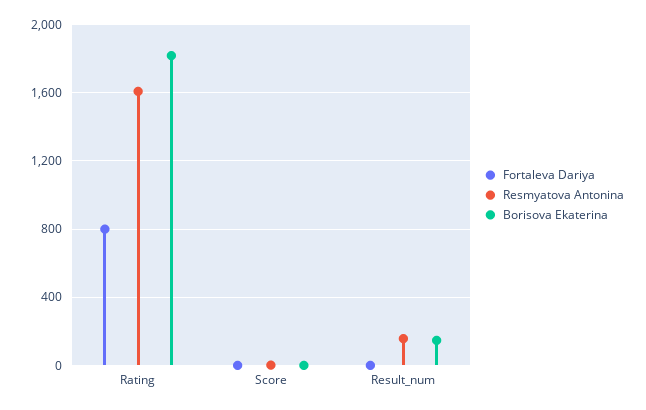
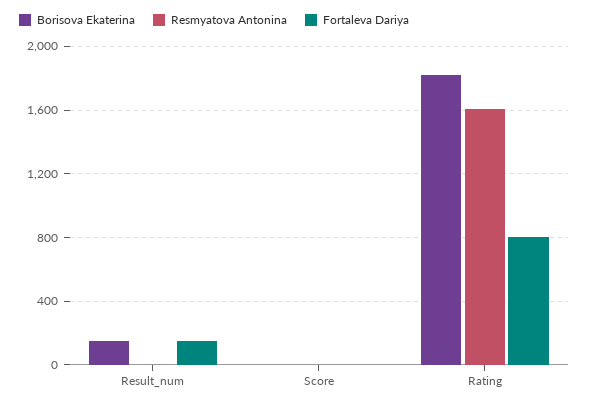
Fortaleva Dariya, Result_num: 0 -> 150
Resmyatova Antonina, Result_num: 150 -> 0

